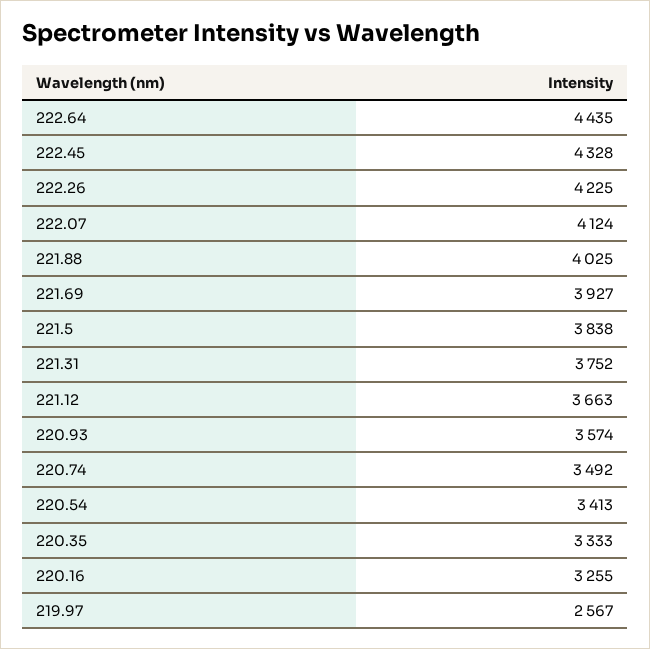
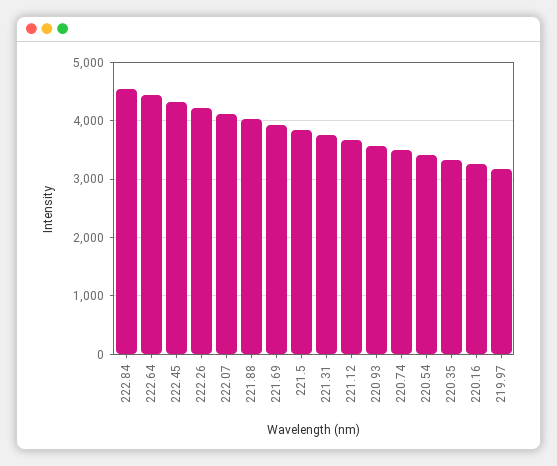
219.97: 2567 -> 3200
222.84: none -> 4600

